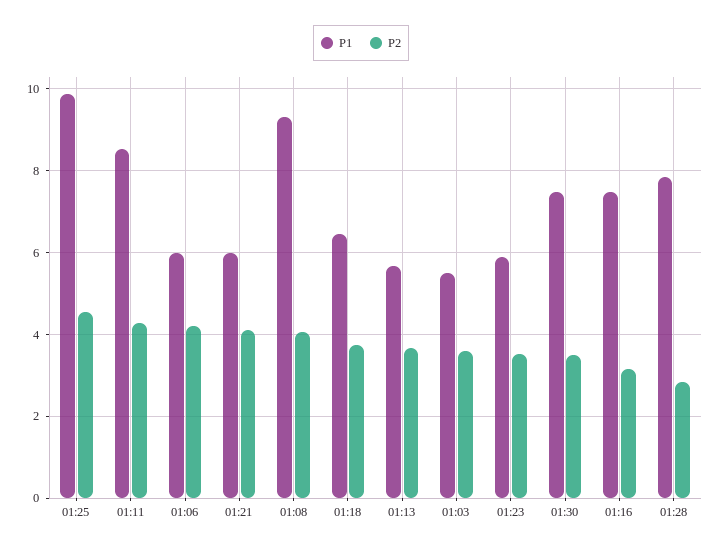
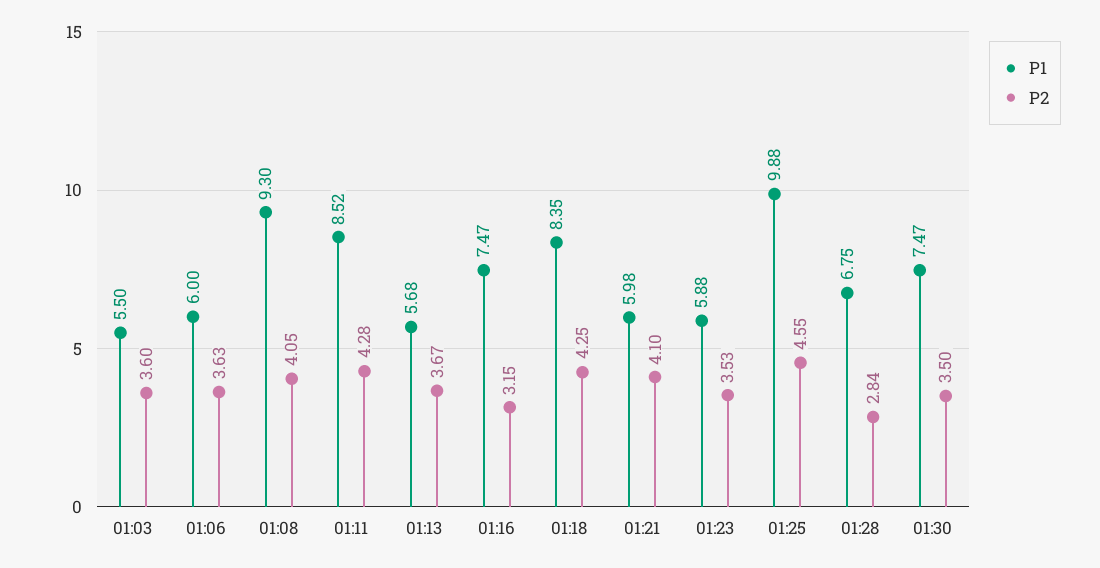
P2, 01:06: 4.2 -> 3.63
P1, 01:18: 6.4 -> 8.35
P2, 01:18: 3.8 -> 4.25
P1, 01:28: 7.8 -> 6.75

